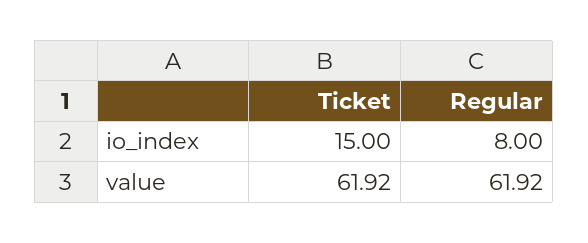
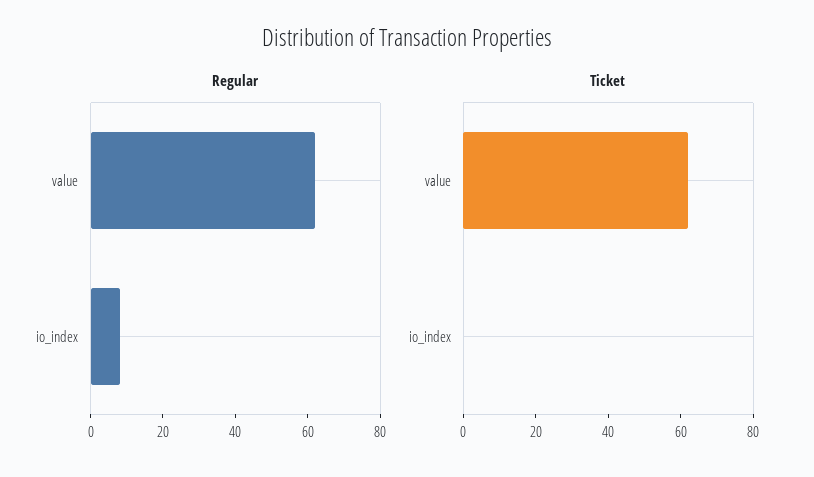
Ticket, io_index: 15 -> 0

